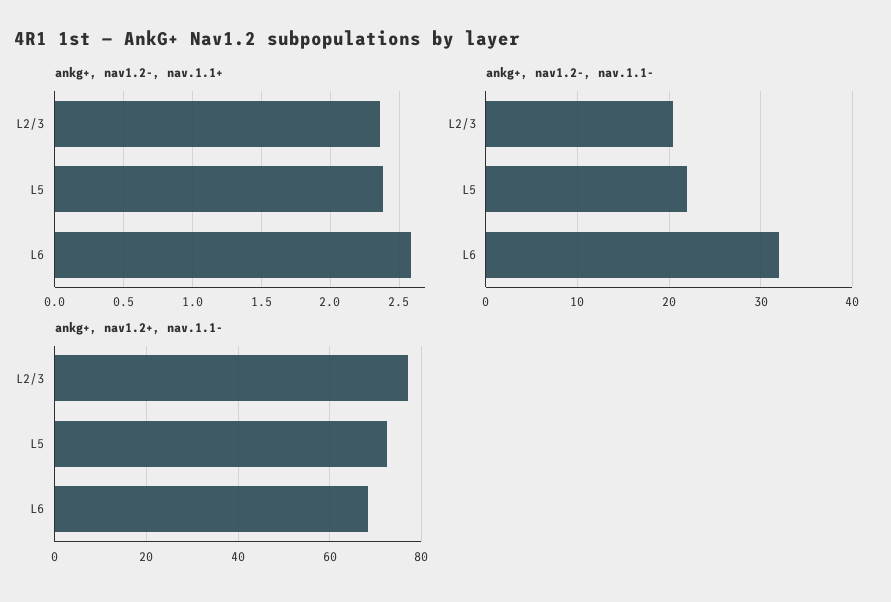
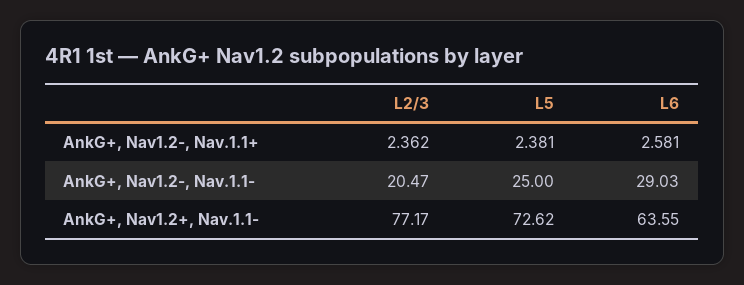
ankg+, nav1.2-, nav.1.1-, L5: 22 -> 25
ankg+, nav1.2-, nav.1.1-, L6: 32 -> 29.03
ankg+, nav1.2+, nav.1.1-, L6: 68 -> 63.55

